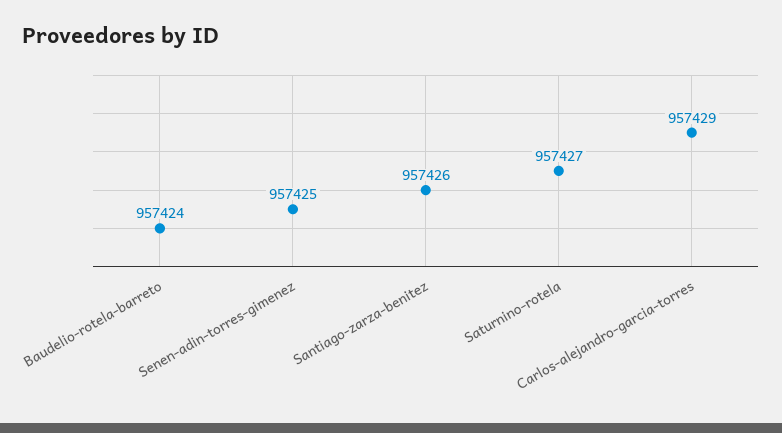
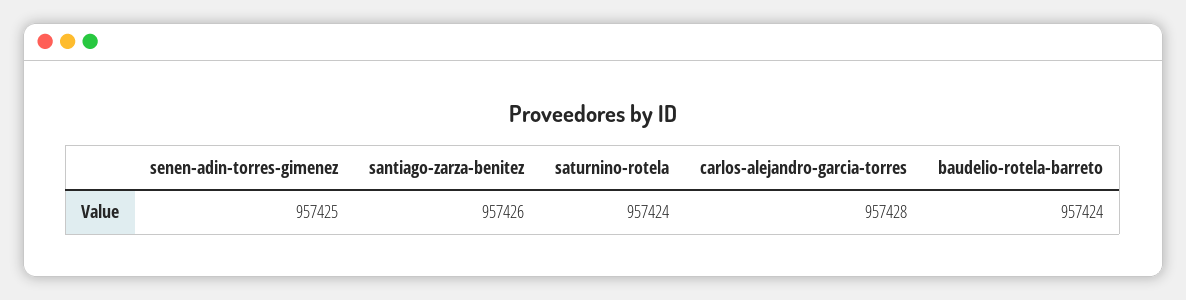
Saturnino-rotela: 957427 -> 957424
Carlos-alejandro-garcia-torres: 957429 -> 957428

